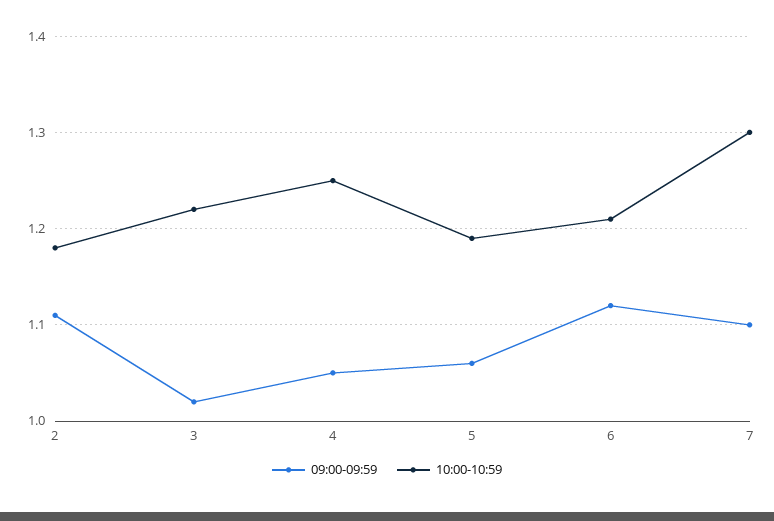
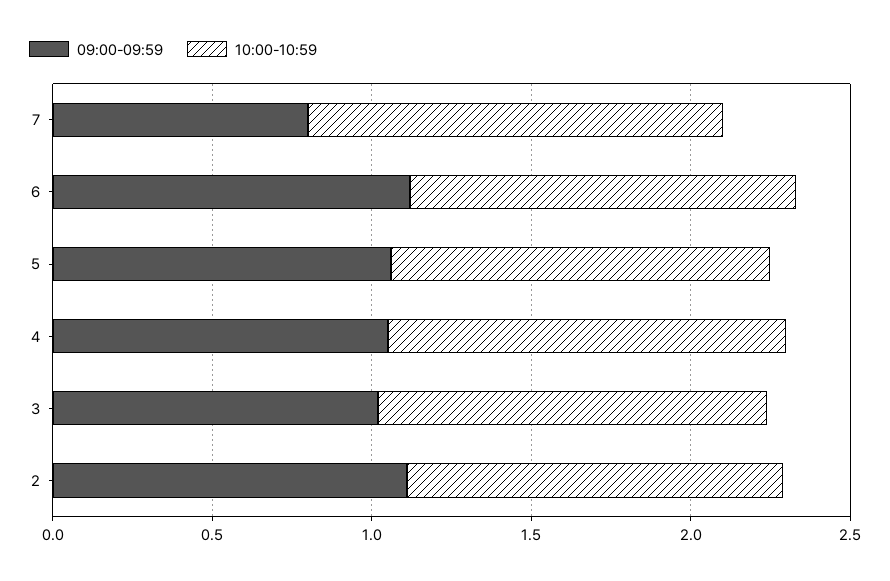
09:00-09:59, 7: 1.1 -> 0.8

